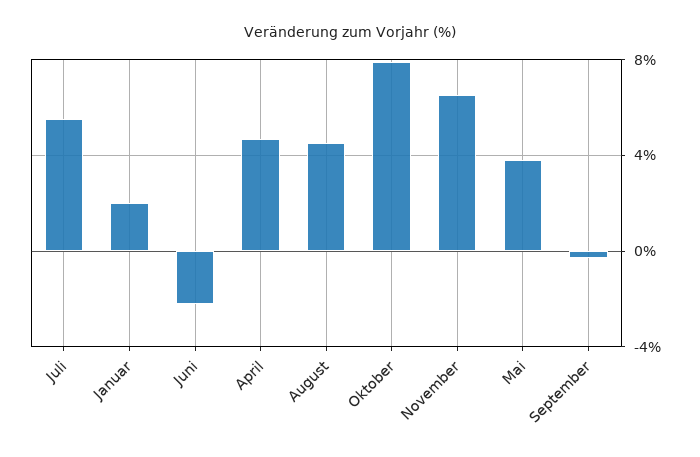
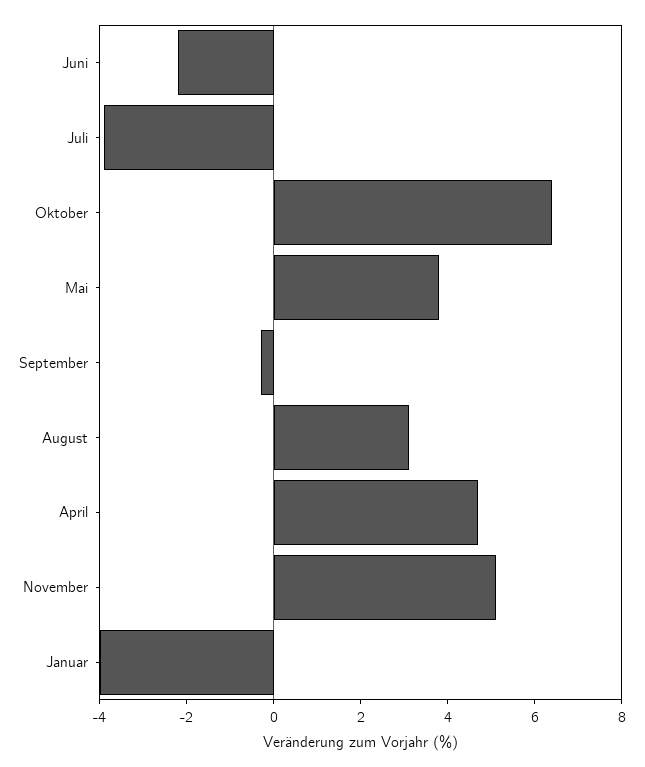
Juli: 5.5 -> -4
Januar: 2 -> -4
August: 4.5 -> 3
Oktober: 8 -> 6.5
November: 6.5 -> 5

